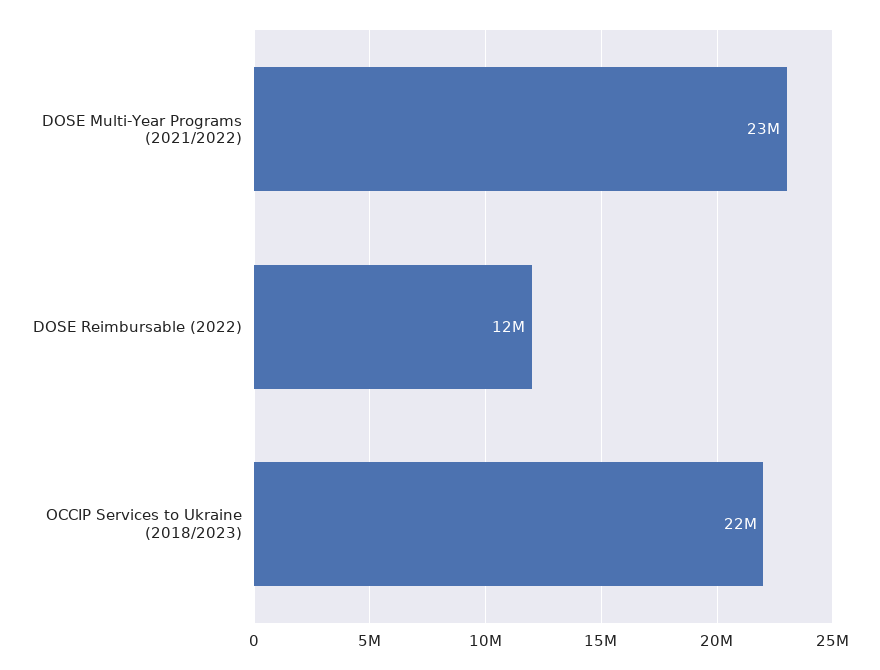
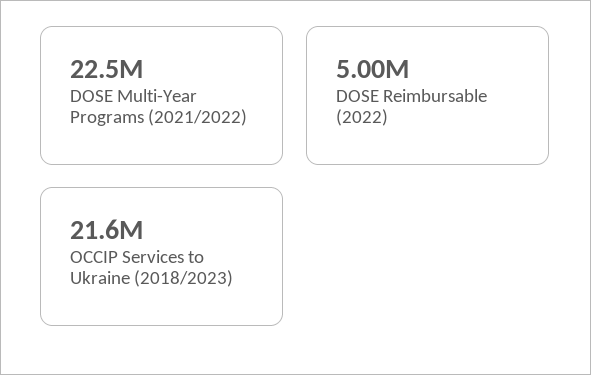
DOSE Reimbursable (2022): 12000000 -> 5000000

